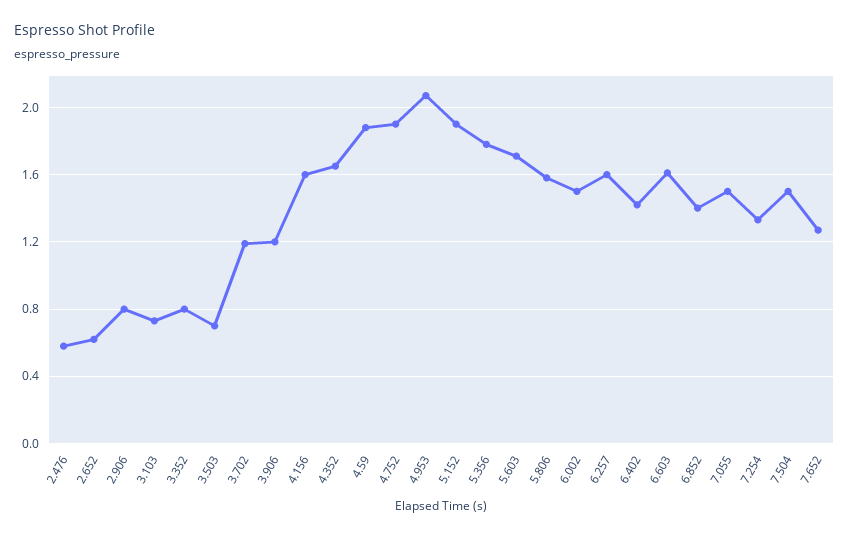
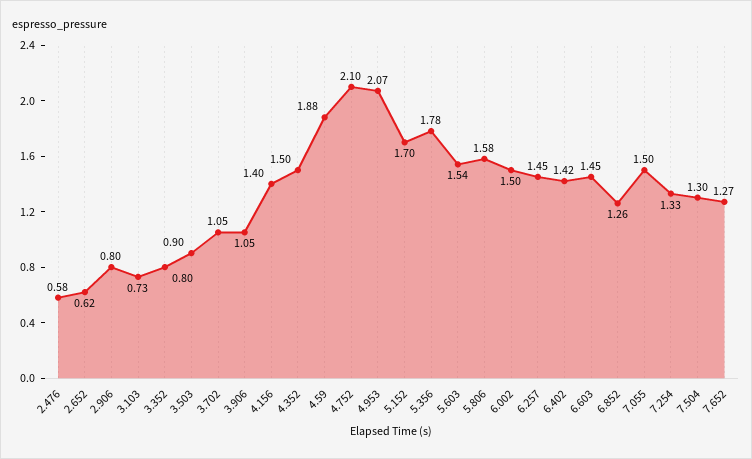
3.503: 0.7 -> 0.9
3.702: 1.2 -> 1.05
3.906: 1.2 -> 1.05
4.156: 1.6 -> 1.4
4.352: 1.65 -> 1.5
4.752: 1.9 -> 2.1
5.152: 1.9 -> 1.7
5.603: 1.7 -> 1.54
6.257: 1.6 -> 1.45
6.603: 1.6 -> 1.45
6.852: 1.4 -> 1.26
7.504: 1.5 -> 1.3

